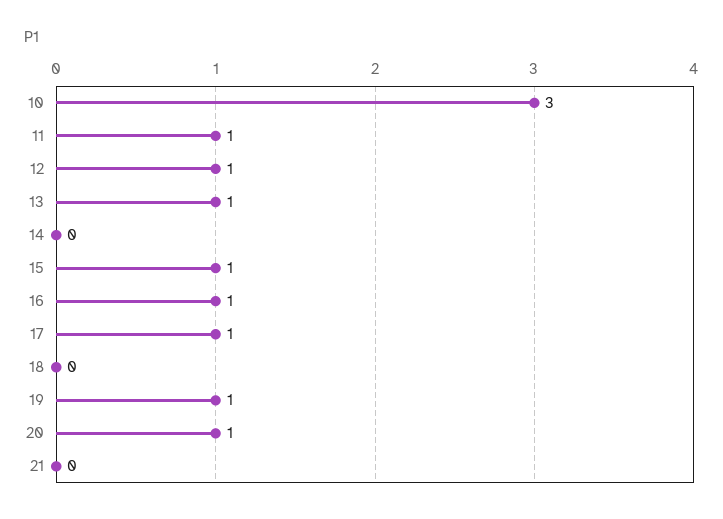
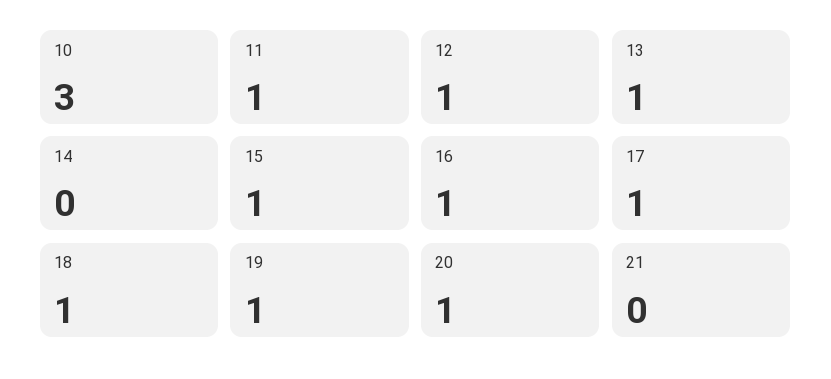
18: 0 -> 1

